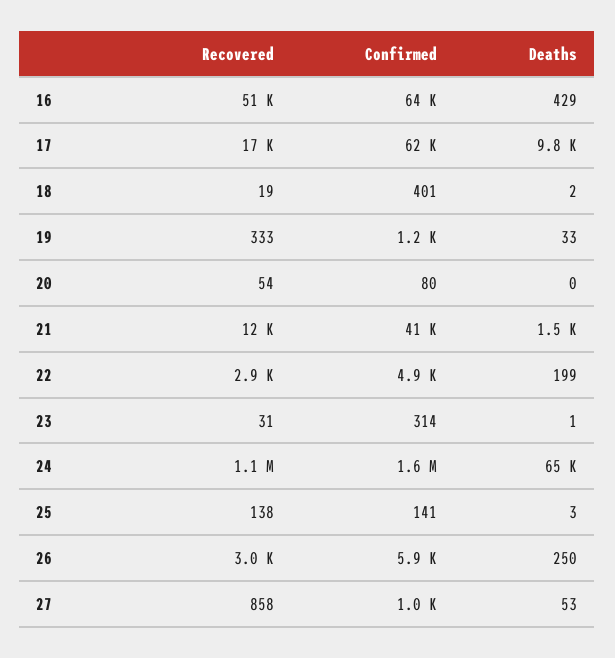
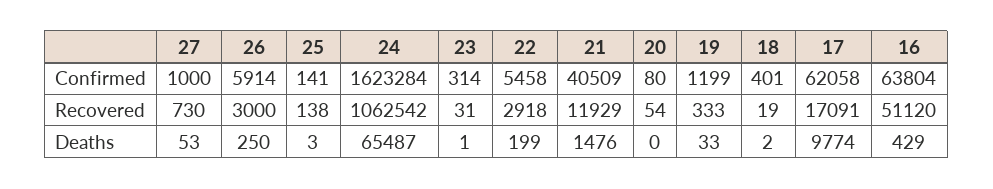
Confirmed, 22: 4900 -> 5458
Recovered, 27: 858 -> 730

